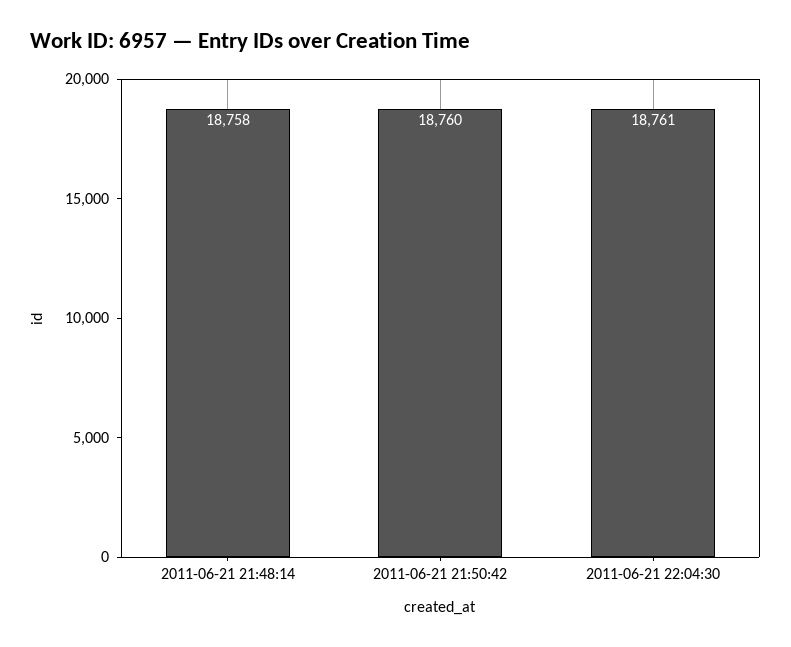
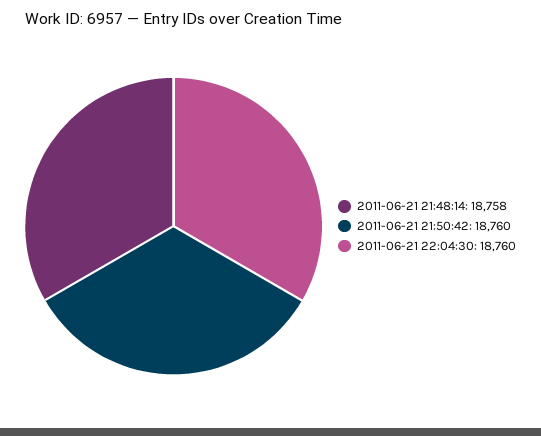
2011-06-21 22:04:30: 18761 -> 18760

